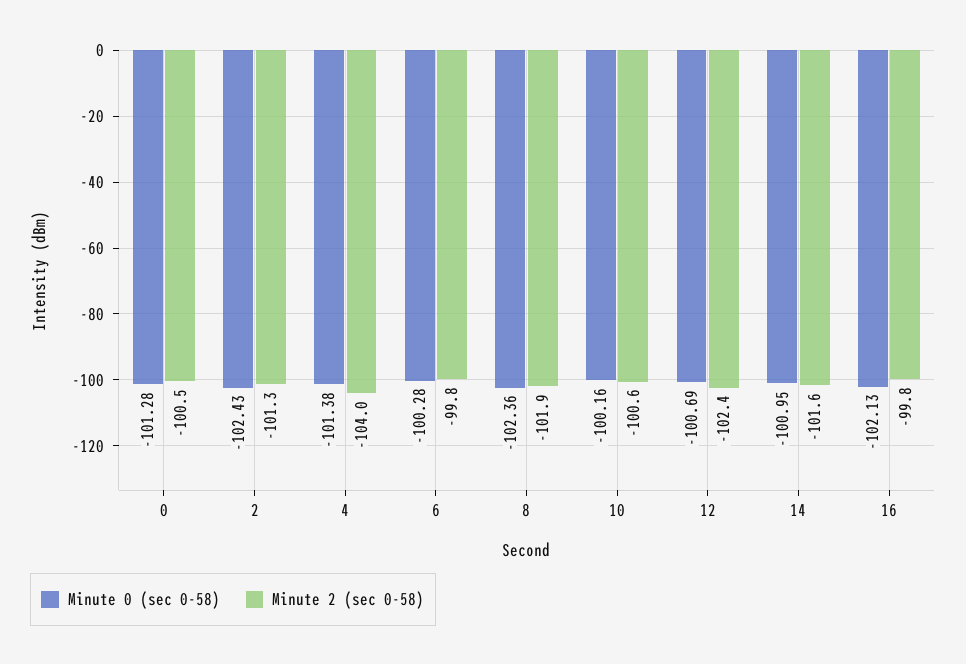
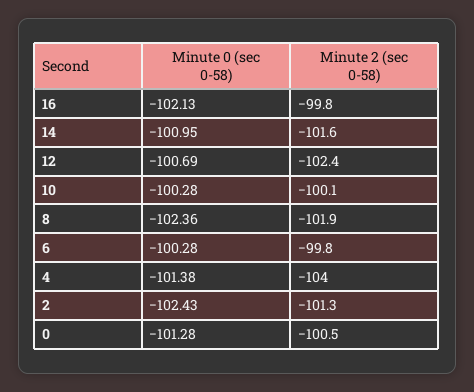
Minute 0 (sec 0-58), 10: -100.16 -> -100.28
Minute 2 (sec 0-58), 10: -100.6 -> -100.1

